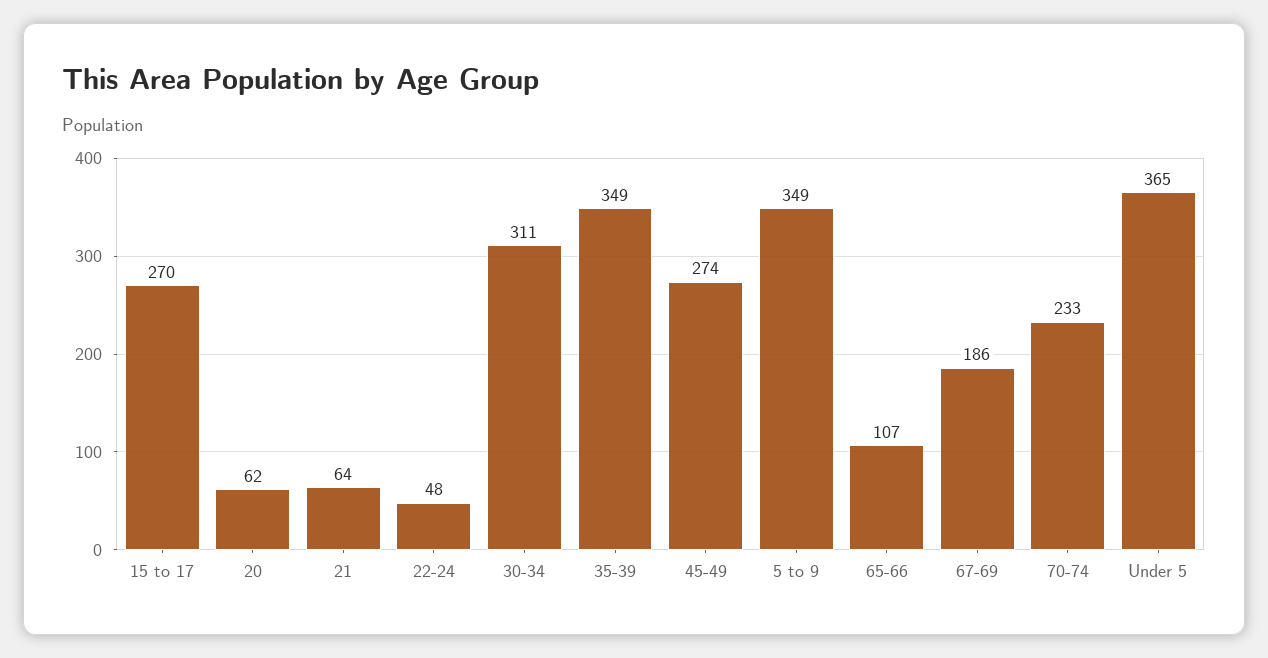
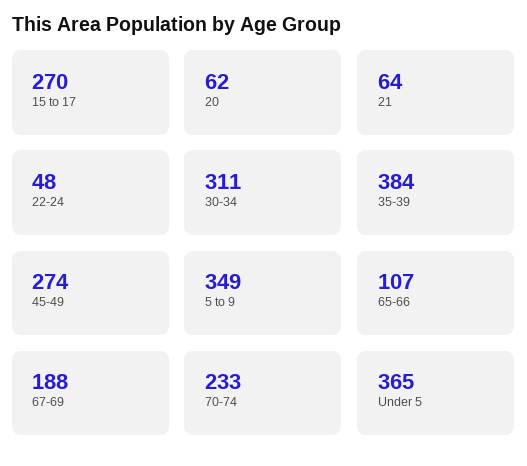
35-39: 349 -> 384
67-69: 186 -> 188

